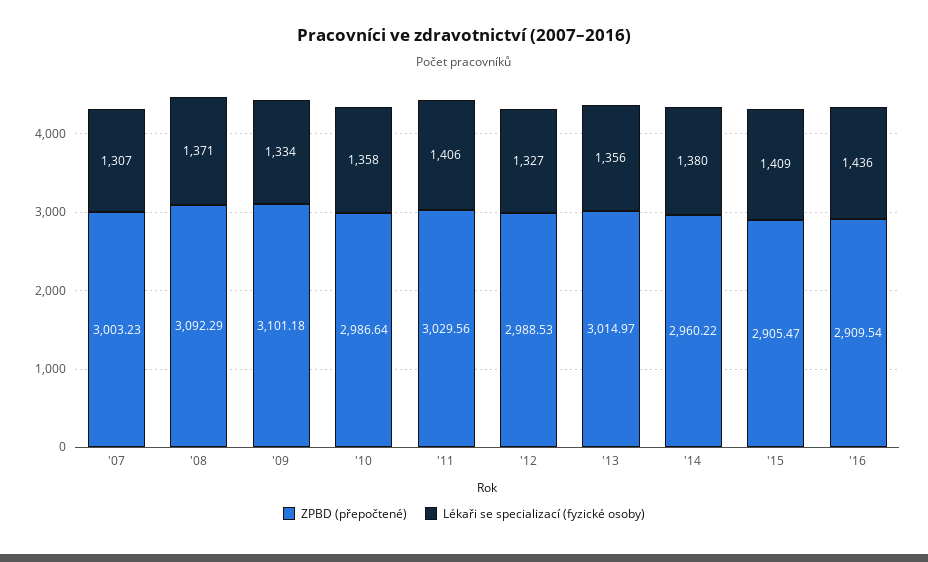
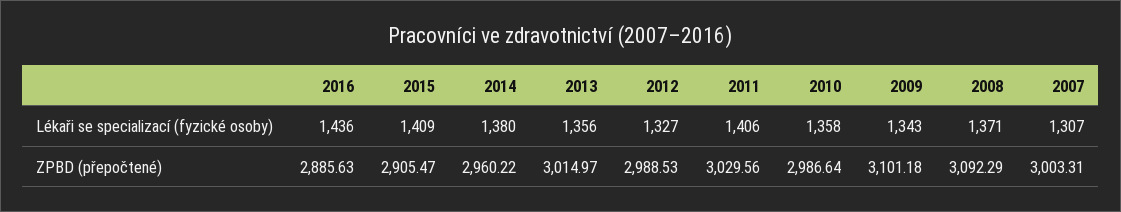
ZPBD (přepočtené), '07: 3003.23 -> 3003.31
Lékaři se specializací (fyzické osoby), '09: 1334 -> 1343
ZPBD (přepočtené), '16: 2909.54 -> 2885.63

